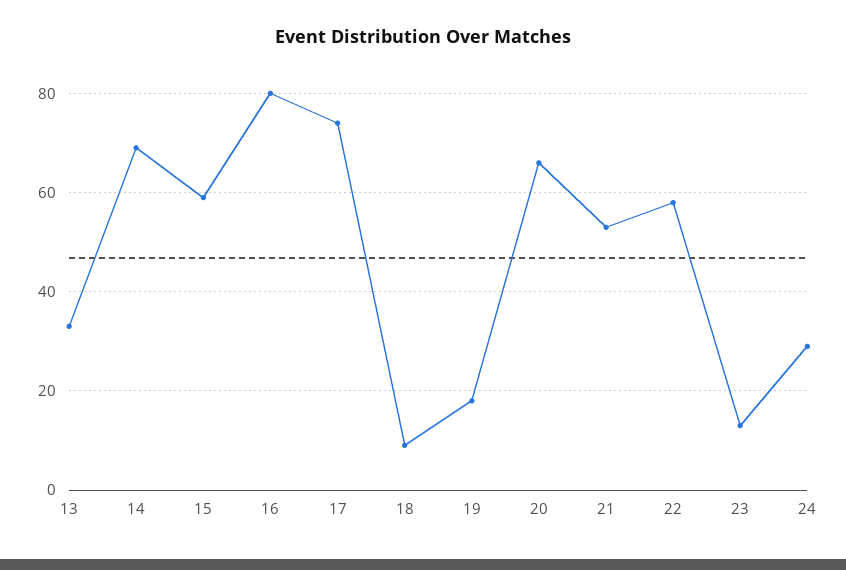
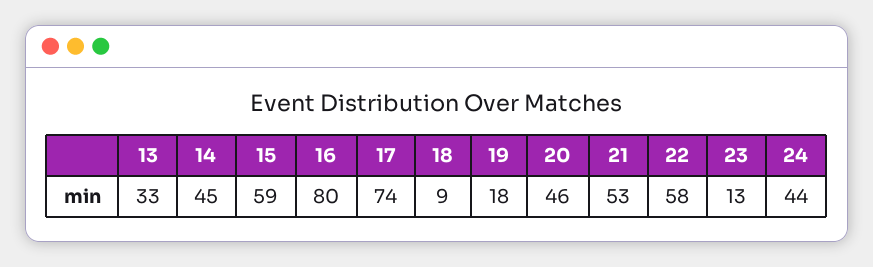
14: 70 -> 45
20: 65 -> 46
24: 30 -> 44

